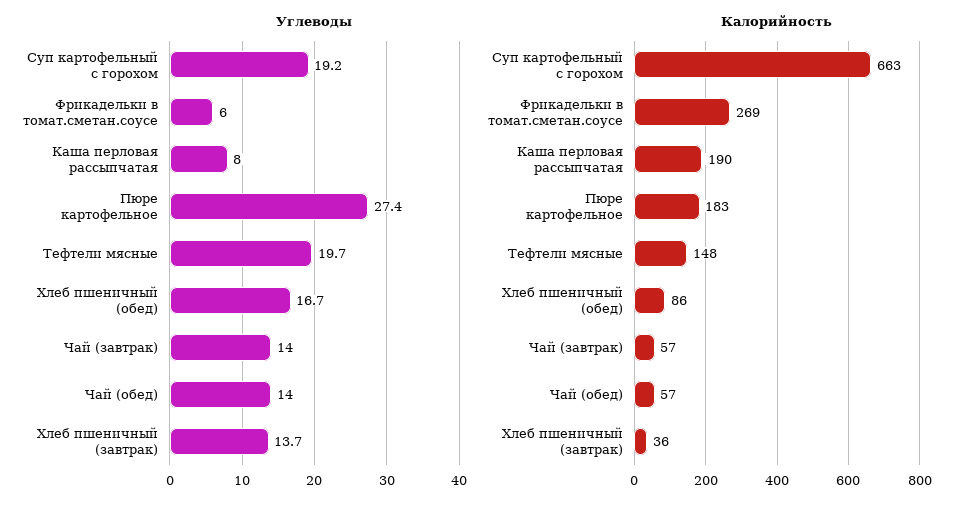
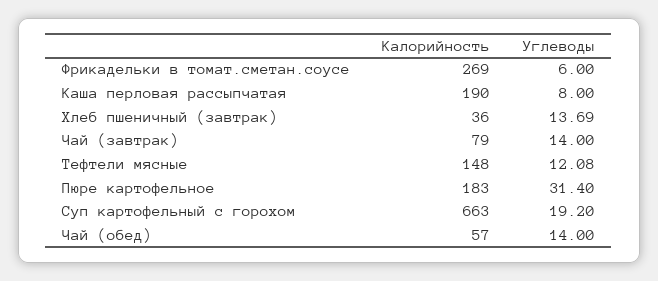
Углеводы, Пюре картофельное: 27.4 -> 31.4
Углеводы, Тефтели мясные: 19.7 -> 12.08
Углеводы, Хлеб пшеничный (обед): 16.7 -> none
Калорийность, Хлеб пшеничный (обед): 86 -> none
Калорийность, Чай (завтрак): 57 -> 79

